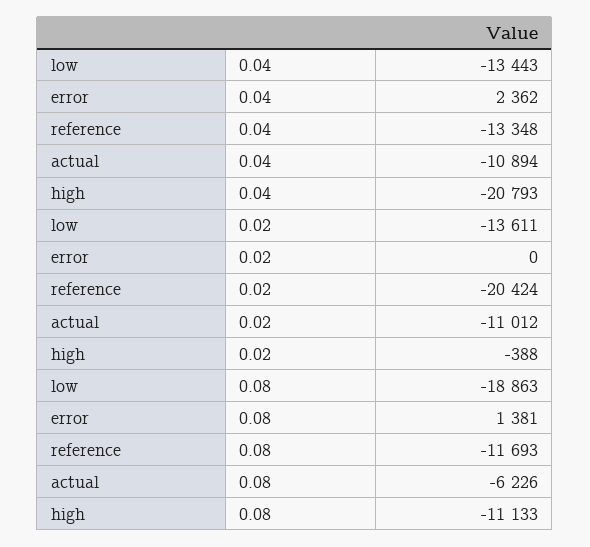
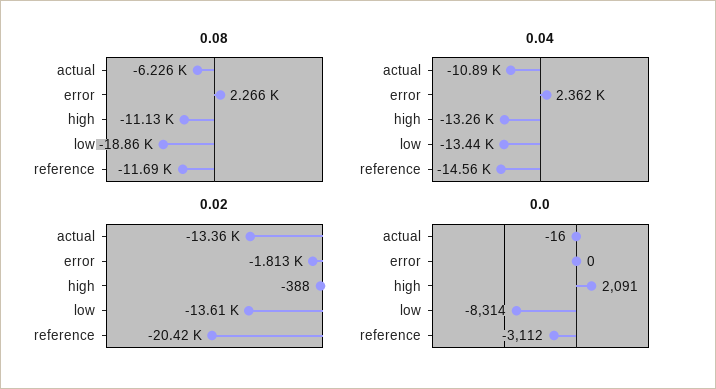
0.04, reference: -13348 -> -14560
0.04, high: -20793 -> -13260
0.02, error: 0 -> -1813
0.02, actual: -11012 -> -13360
0.08, error: 1381 -> 2266
0.0, actual: none -> -16
0.0, error: none -> 0
0.0, high: none -> 2091
0.0, low: none -> -8314
0.0, reference: none -> -3112

